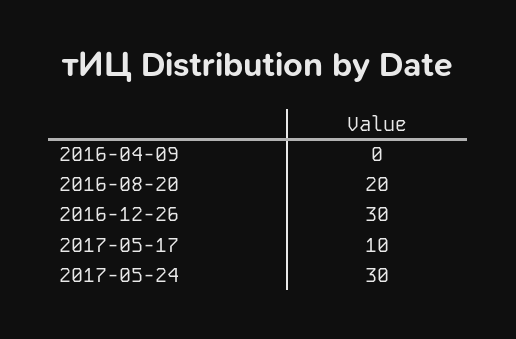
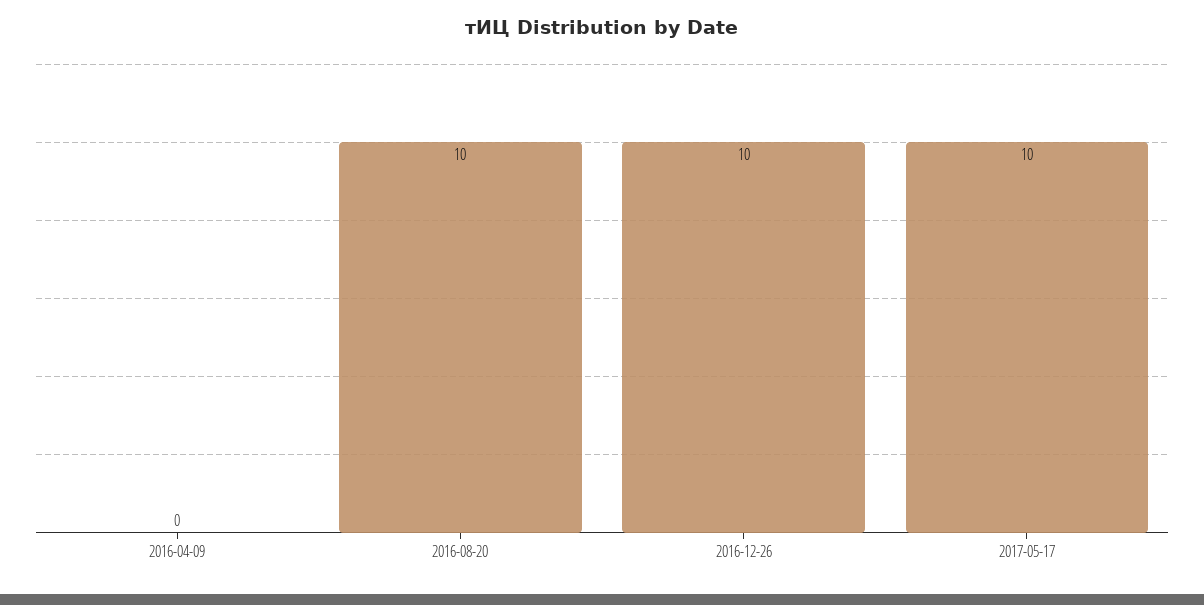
2016-08-20: 20 -> 10
2016-12-26: 30 -> 10
2017-05-24: 30 -> none

